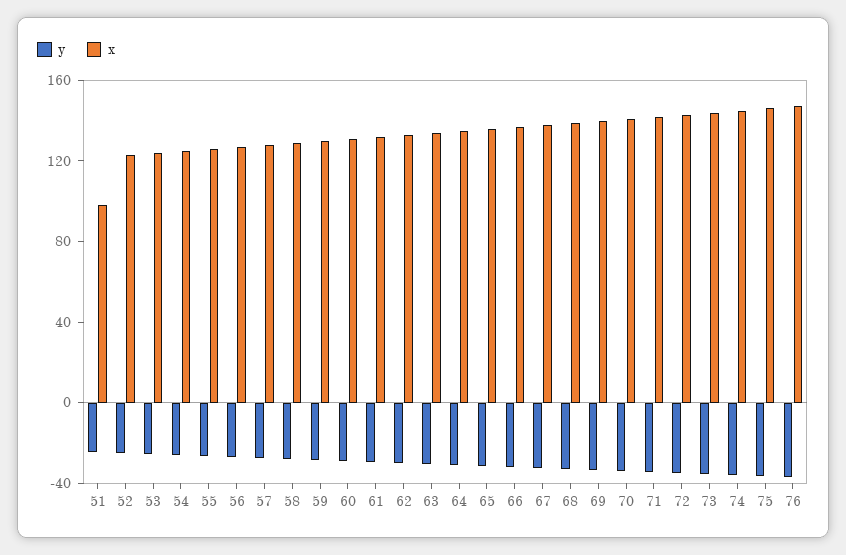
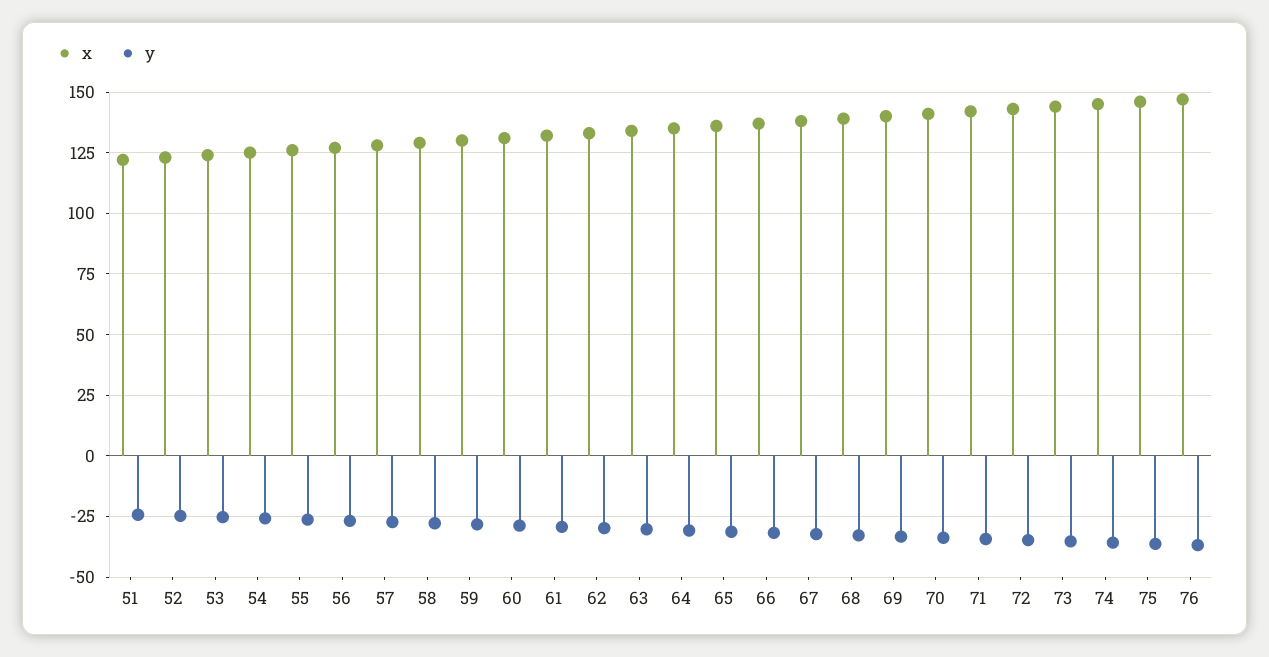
x, 51: 100 -> 122.5

